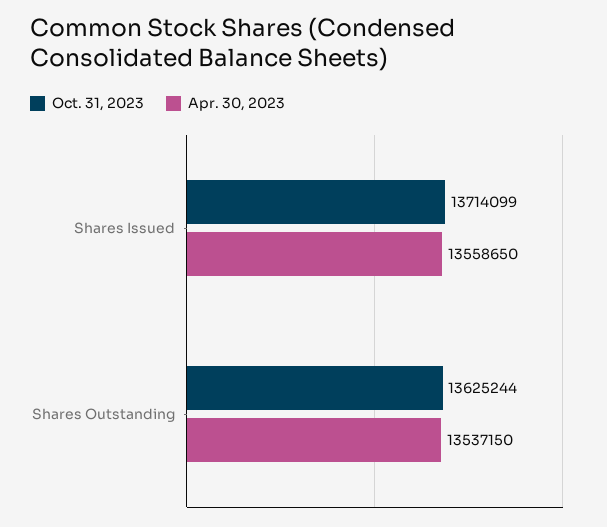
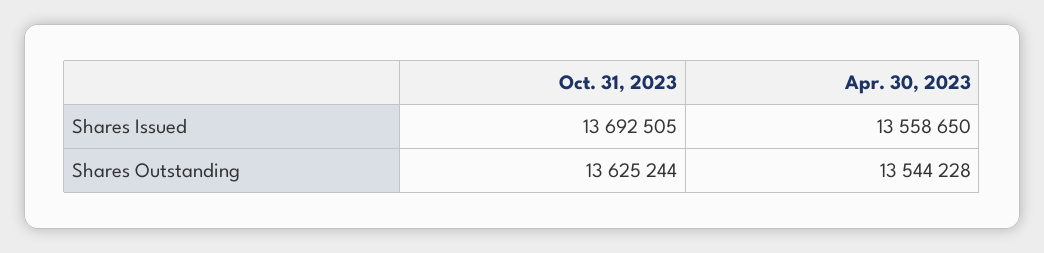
Oct. 31, 2023, Shares Issued: 13714099 -> 13692505
Apr. 30, 2023, Shares Outstanding: 13537150 -> 13544228

